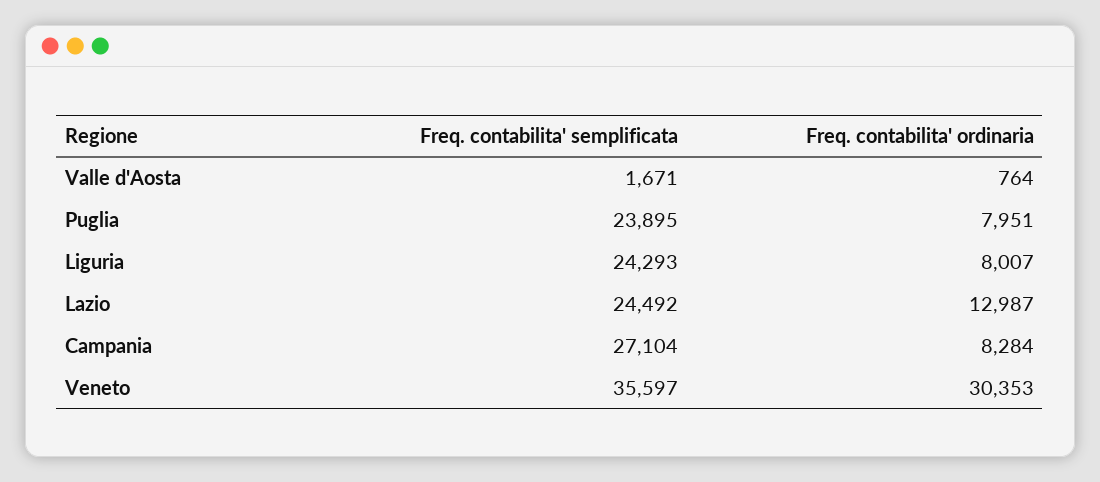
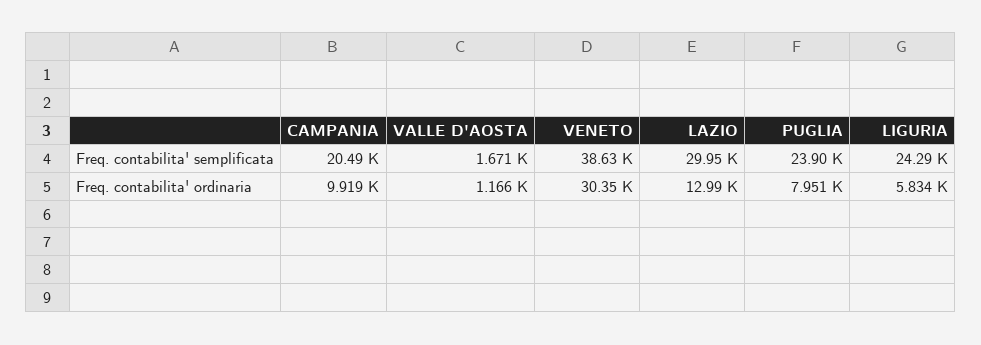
Freq. contabilita' ordinaria, Valle d'Aosta: 764 -> 1166
Freq. contabilita' ordinaria, Liguria: 8007 -> 5834
Freq. contabilita' semplificata, Lazio: 24492 -> 29950
Freq. contabilita' semplificata, Campania: 27104 -> 20490
Freq. contabilita' ordinaria, Campania: 8284 -> 9919
Freq. contabilita' semplificata, Veneto: 35597 -> 38630

